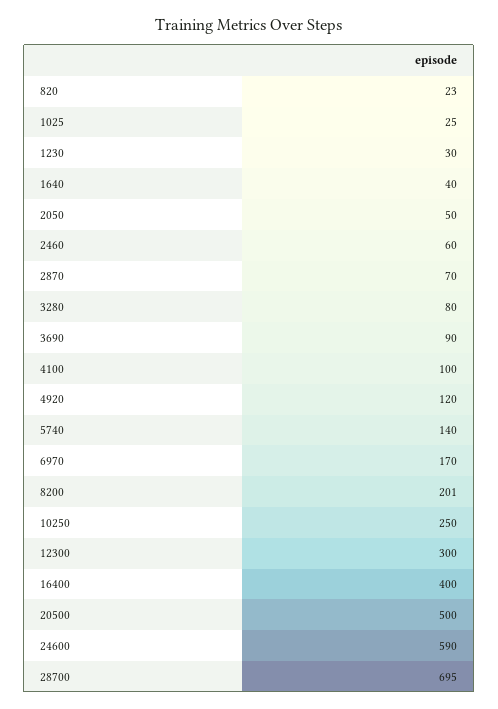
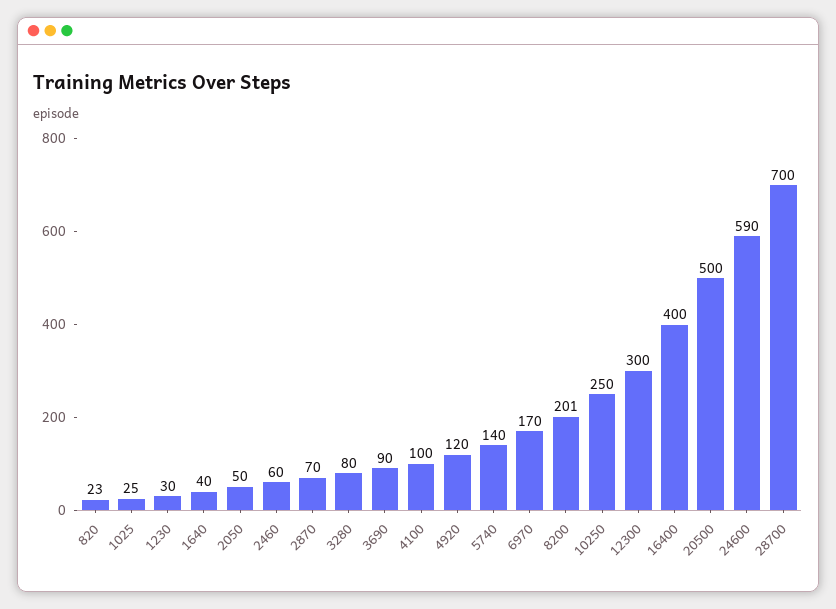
28700: 695 -> 700

